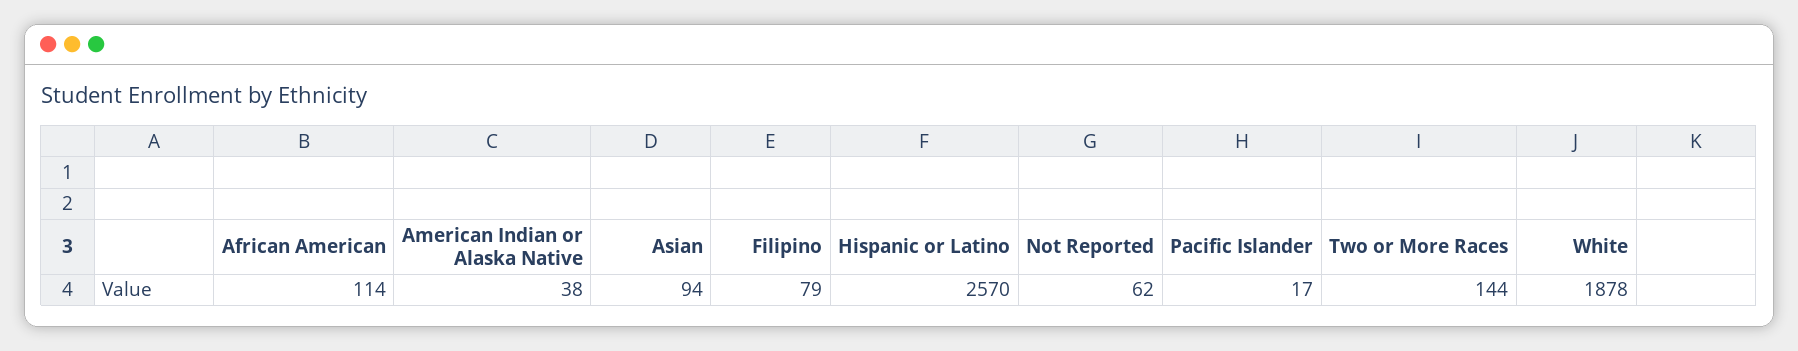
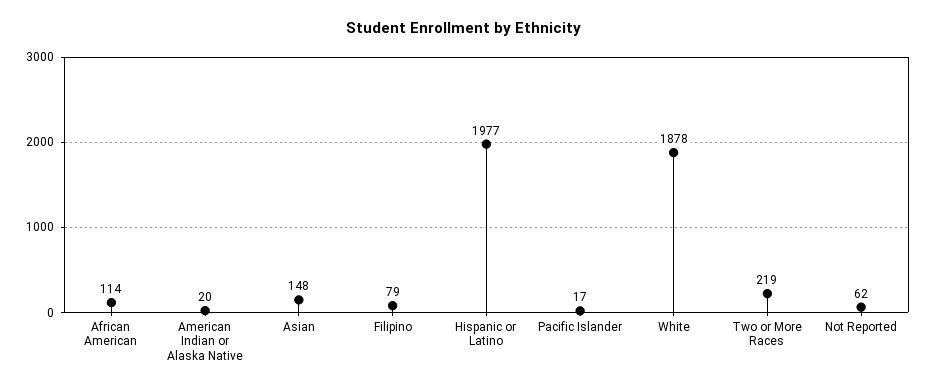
American Indian or Alaska Native: 38 -> 20
Asian: 94 -> 148
Hispanic or Latino: 2570 -> 1977
Two or More Races: 144 -> 219

